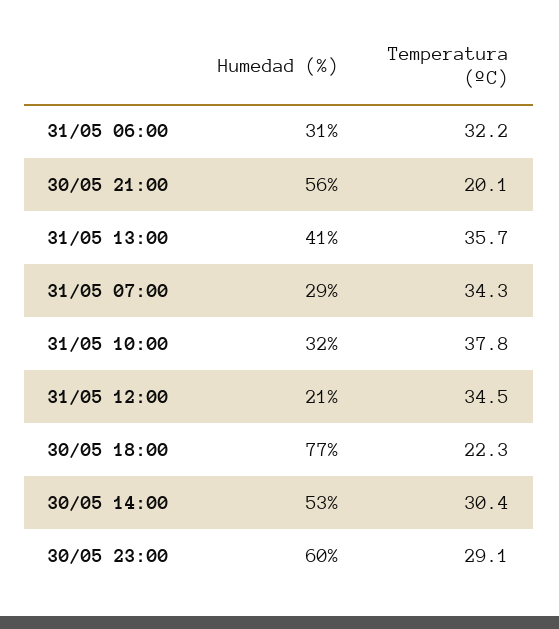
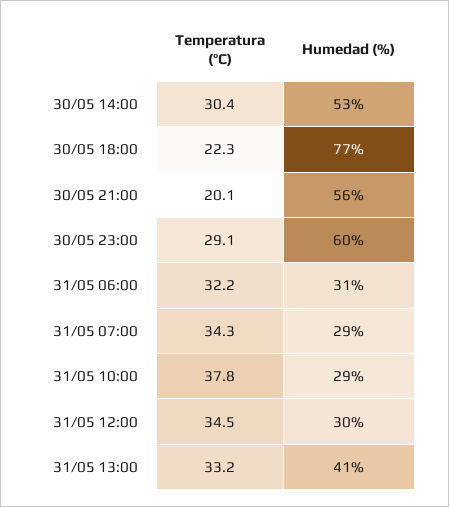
Temperatura (ºC), 31/05 13:00: 35.7 -> 33.2
Humedad (%), 31/05 10:00: 32 -> 29
Humedad (%), 31/05 12:00: 21 -> 30

